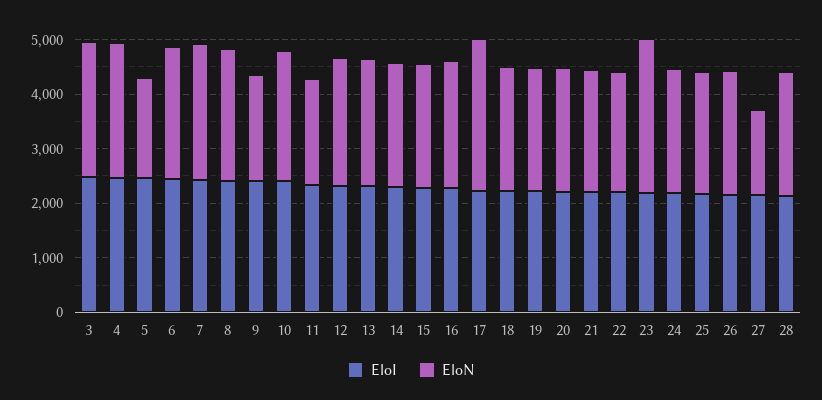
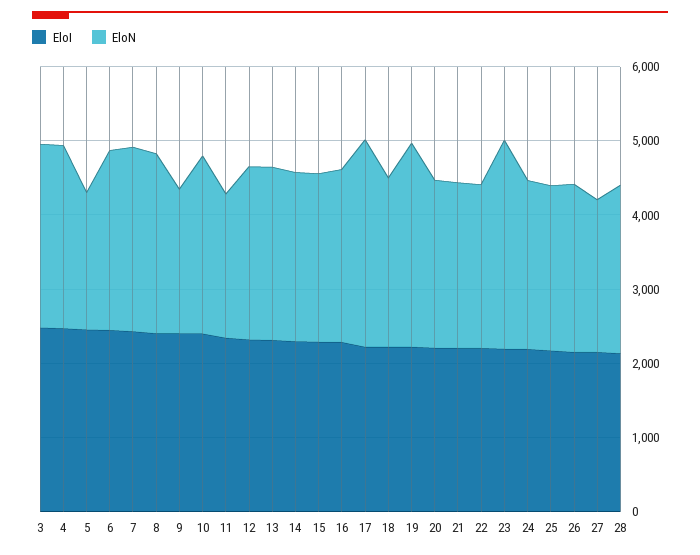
EloN, 19: 2200 -> 2800
EloN, 27: 1600 -> 2000

